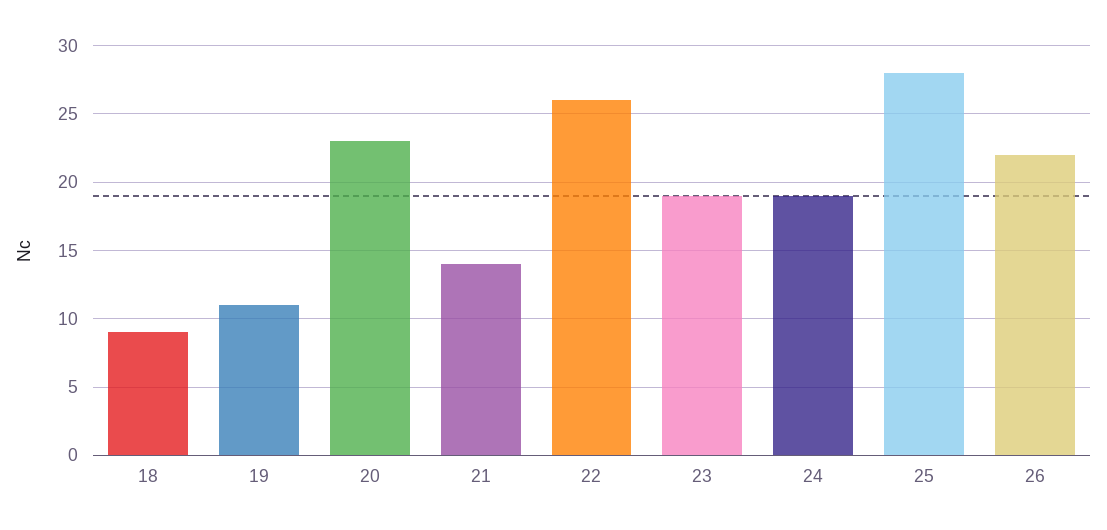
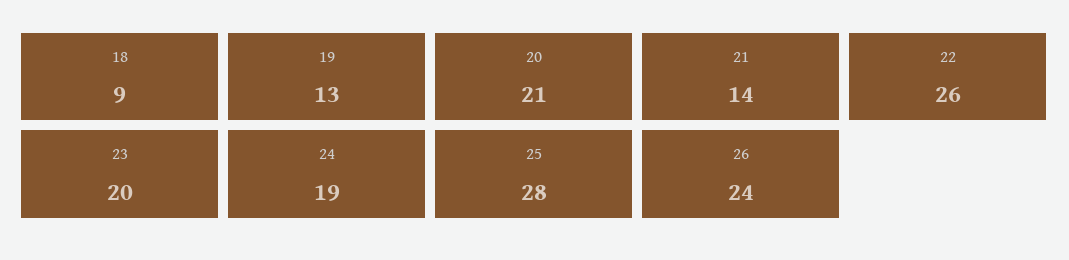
19: 11 -> 13
20: 23 -> 21
23: 19 -> 20
26: 22 -> 24

